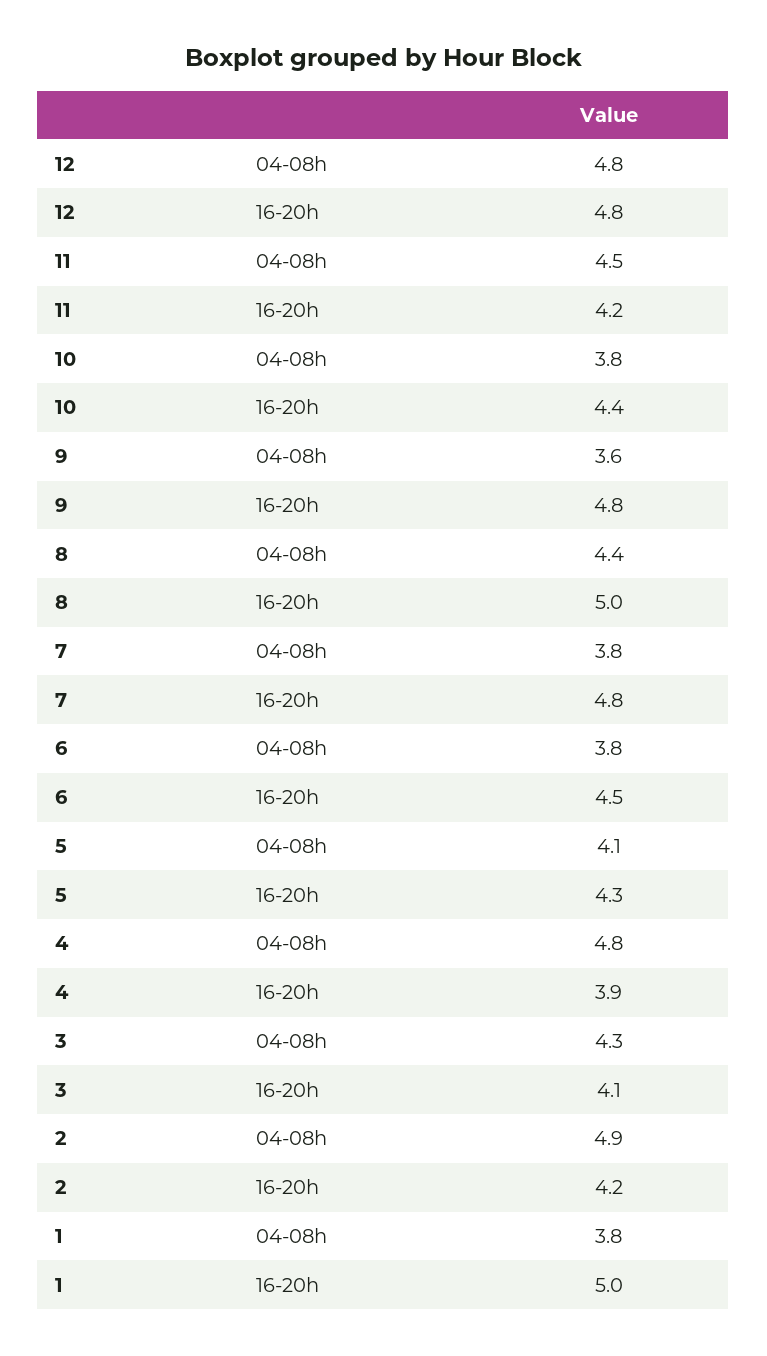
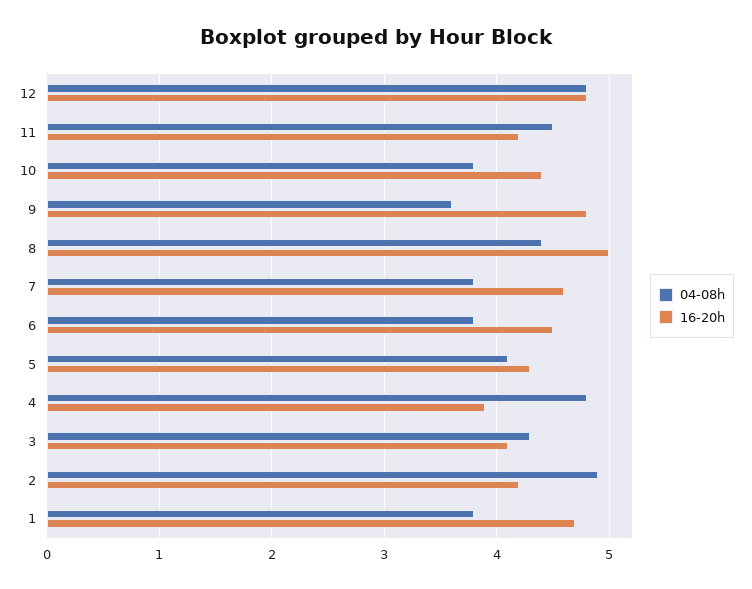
16-20h, 7: 4.8 -> 4.6
16-20h, 1: 5 -> 4.7

